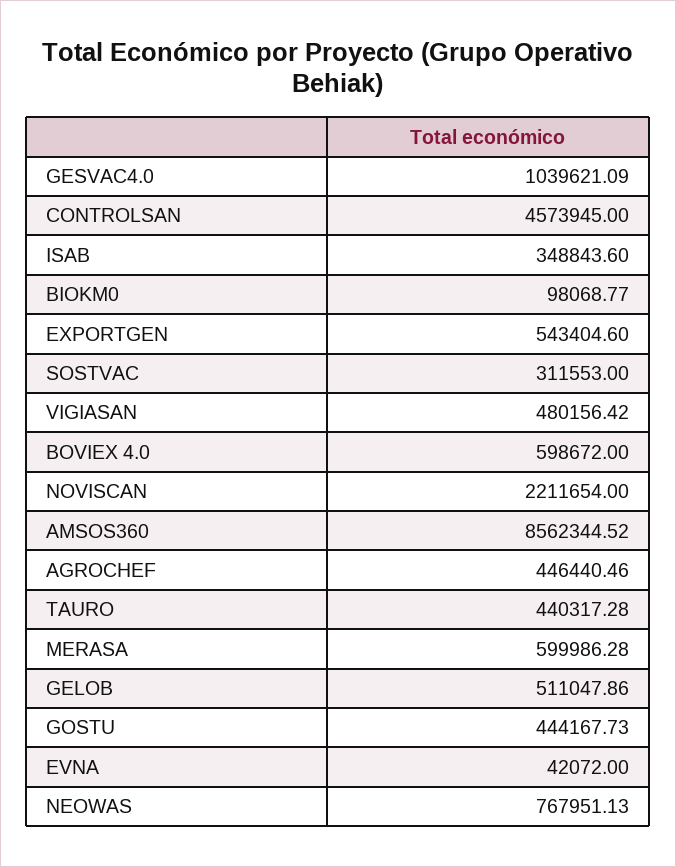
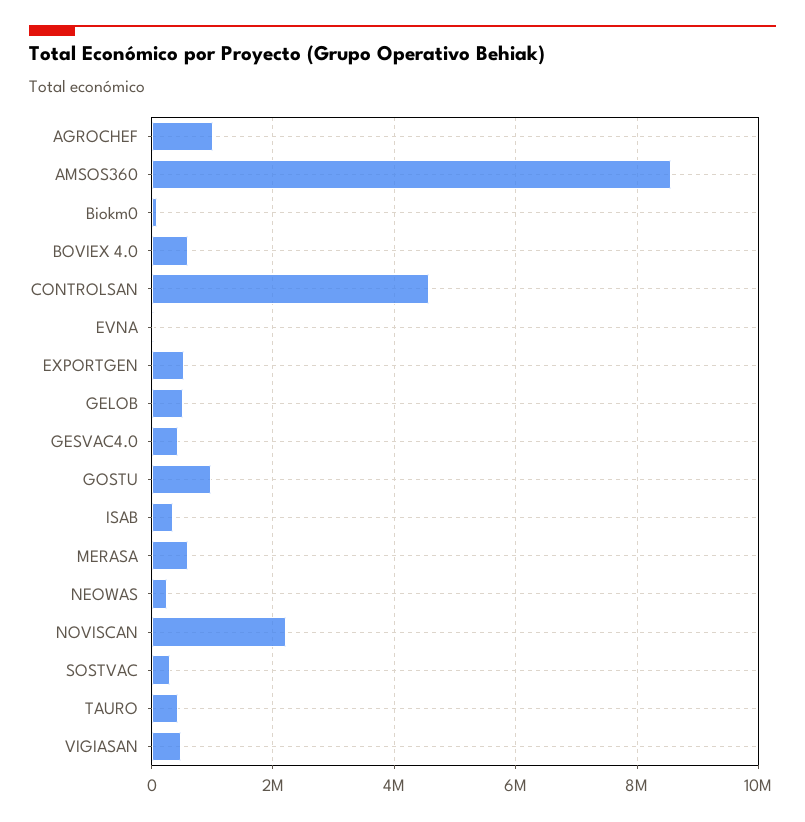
GESVAC4.0: 1039621.09 -> 400000
AGROCHEF: 446440.46 -> 1000000
GOSTU: 444167.73 -> 1000000
NEOWAS: 767951.13 -> 200000

